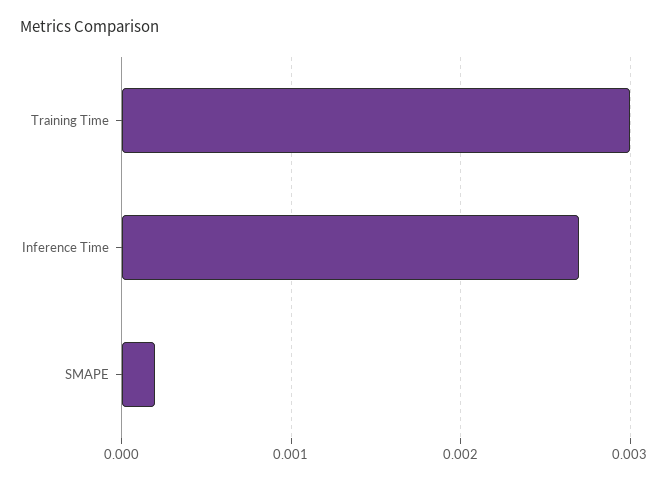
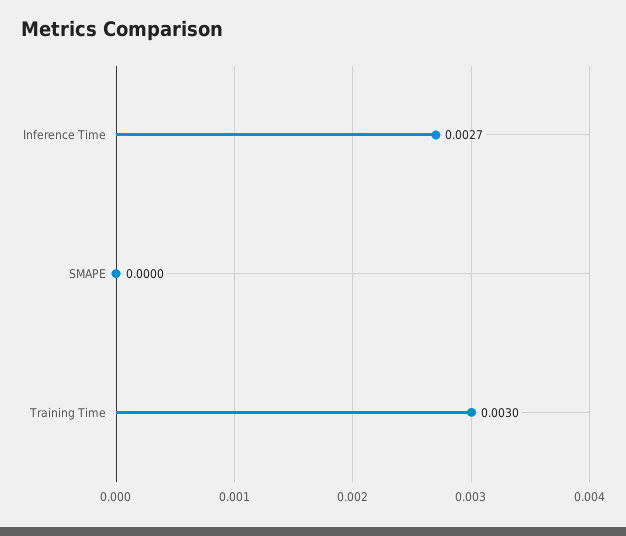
SMAPE: 0.0002 -> 0

